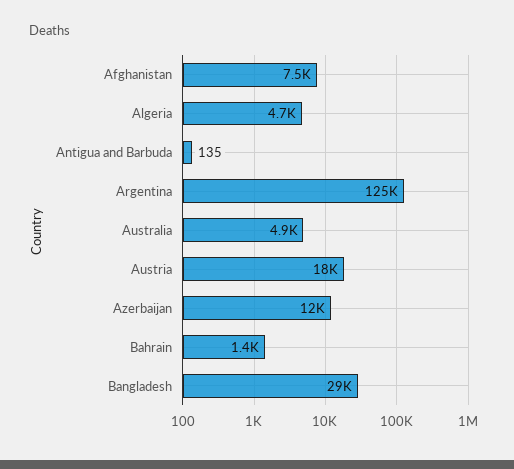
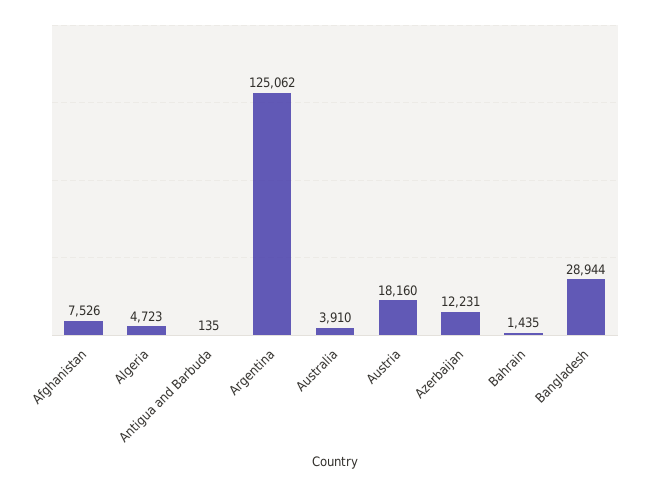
Australia: 4900 -> 3910

